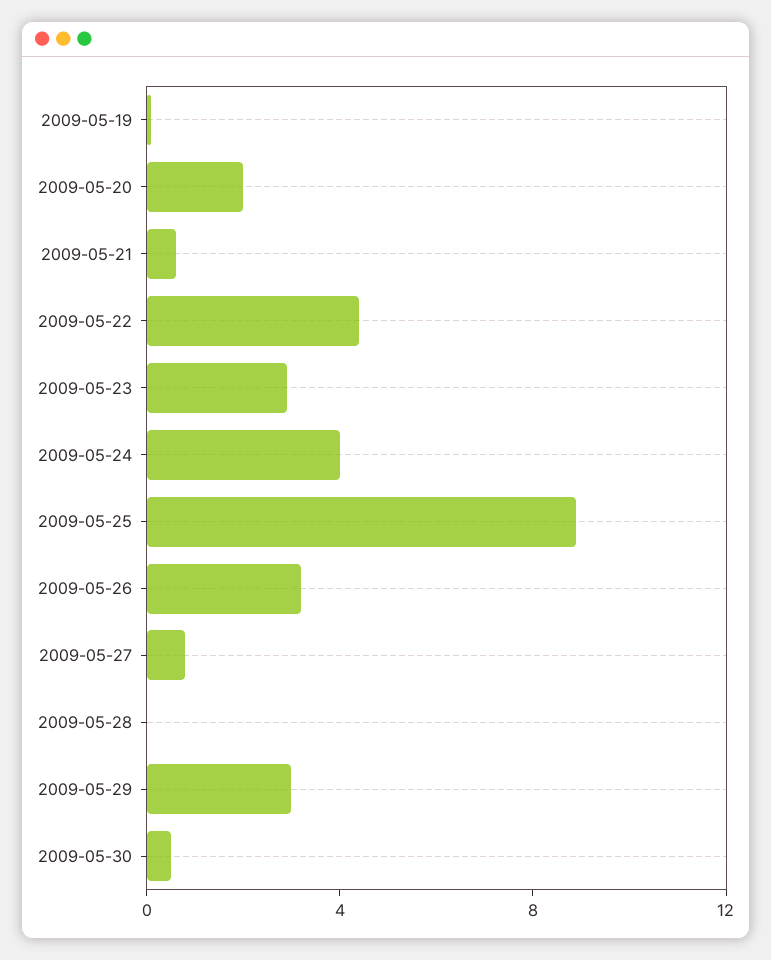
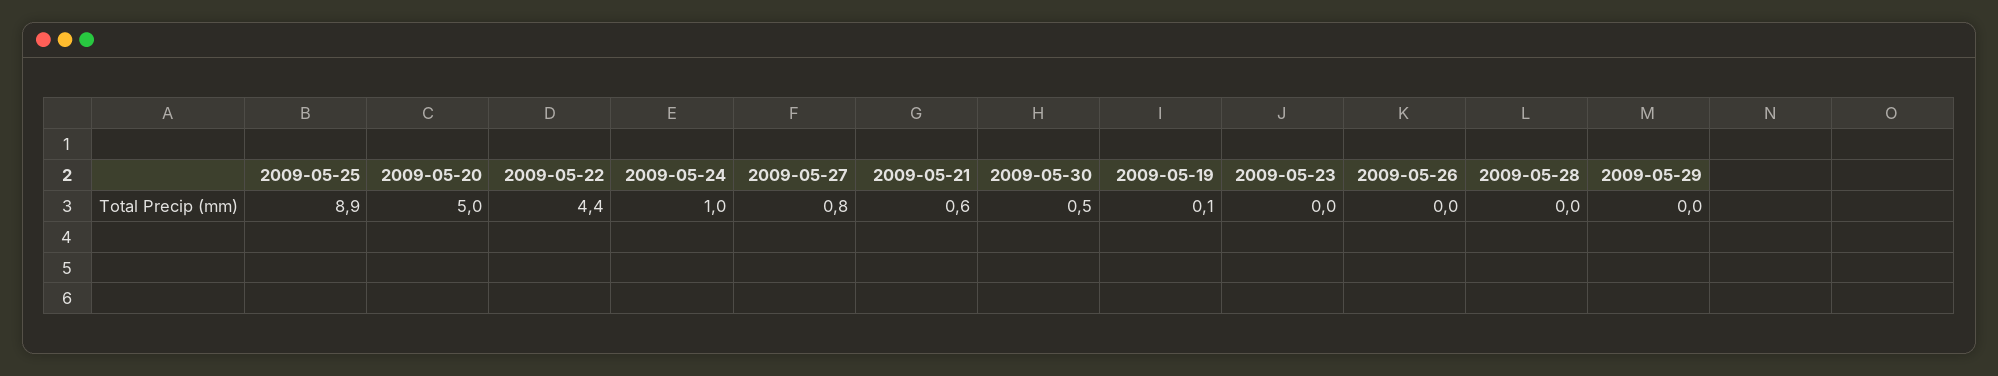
2009-05-20: 2 -> 5
2009-05-23: 3 -> 0
2009-05-24: 4 -> 1
2009-05-26: 3 -> 0
2009-05-29: 3 -> 0

